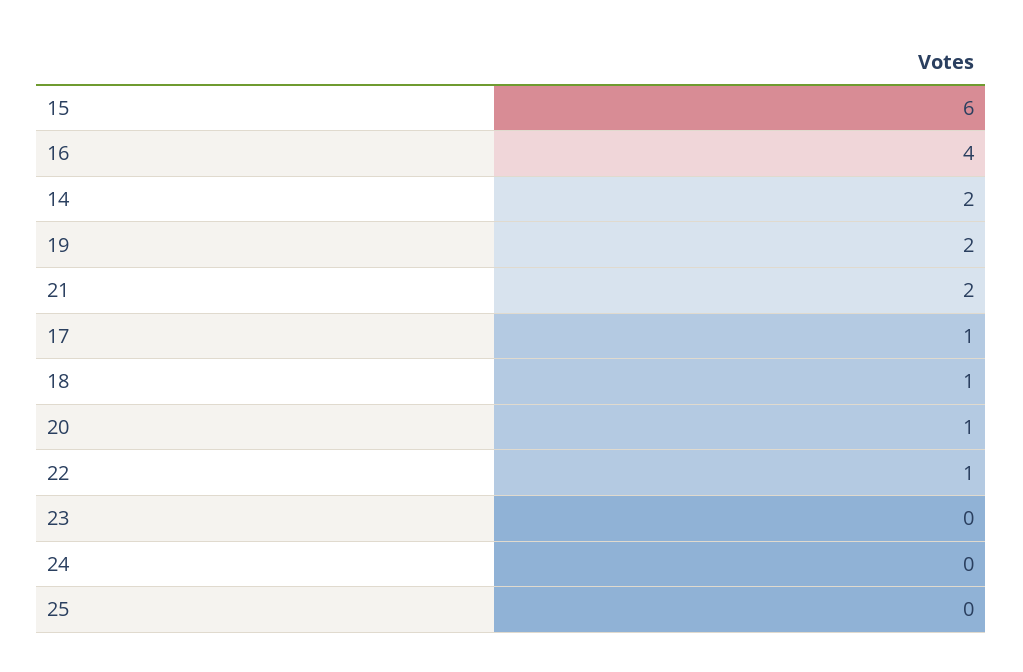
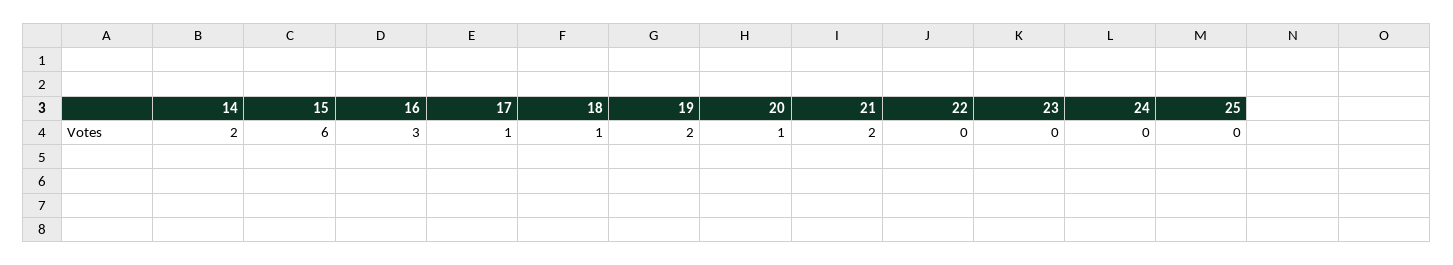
16: 4 -> 3
22: 1 -> 0

